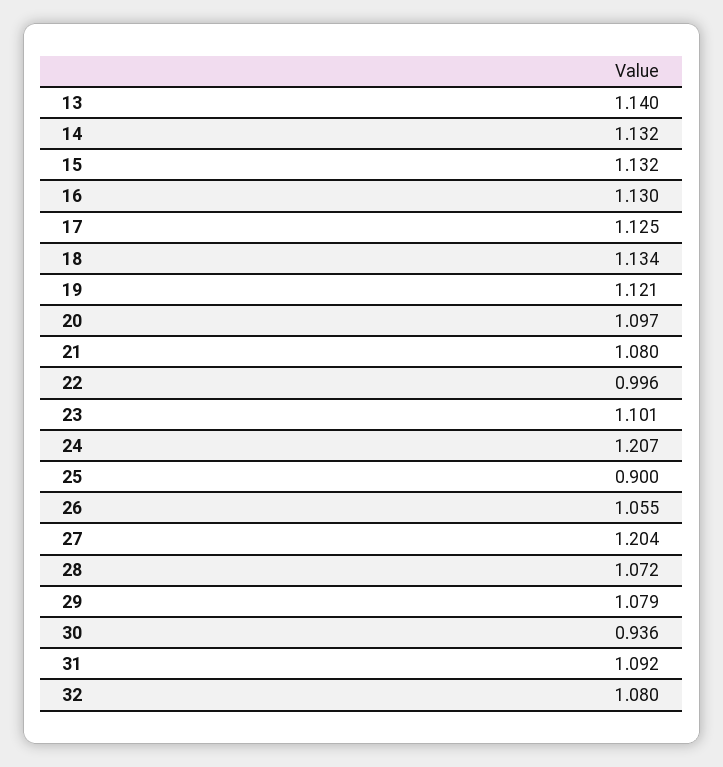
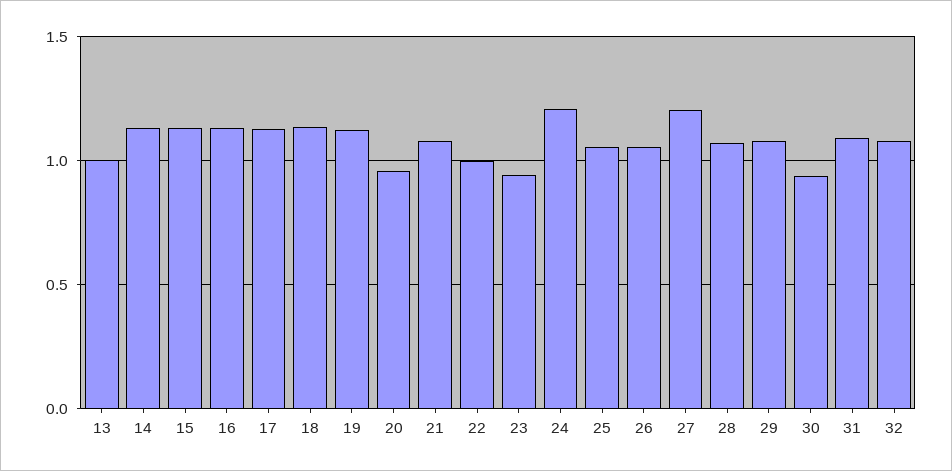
13: 1.14 -> 1
20: 1.097 -> 0.95
23: 1.101 -> 0.95
25: 0.9 -> 1.05

